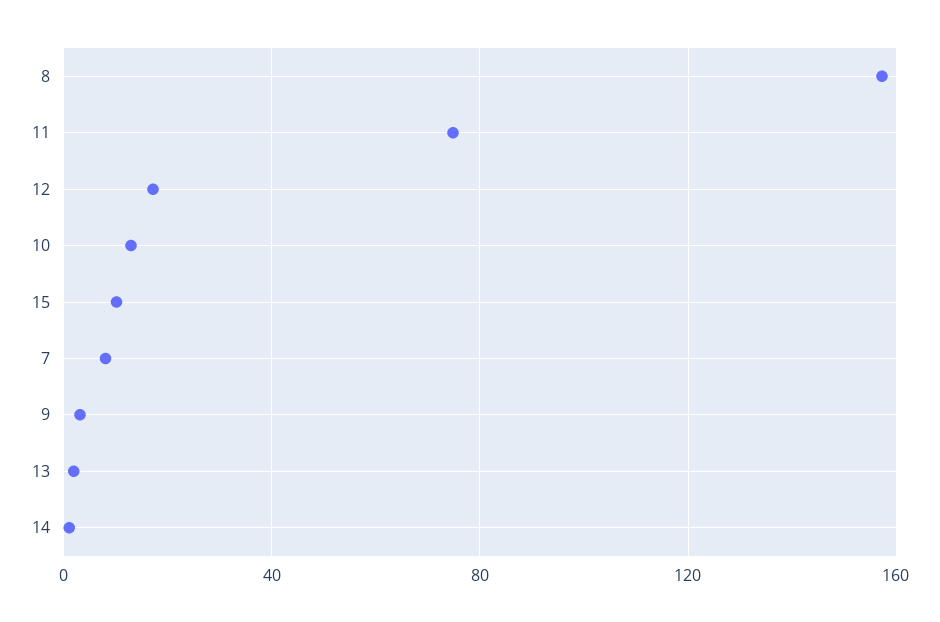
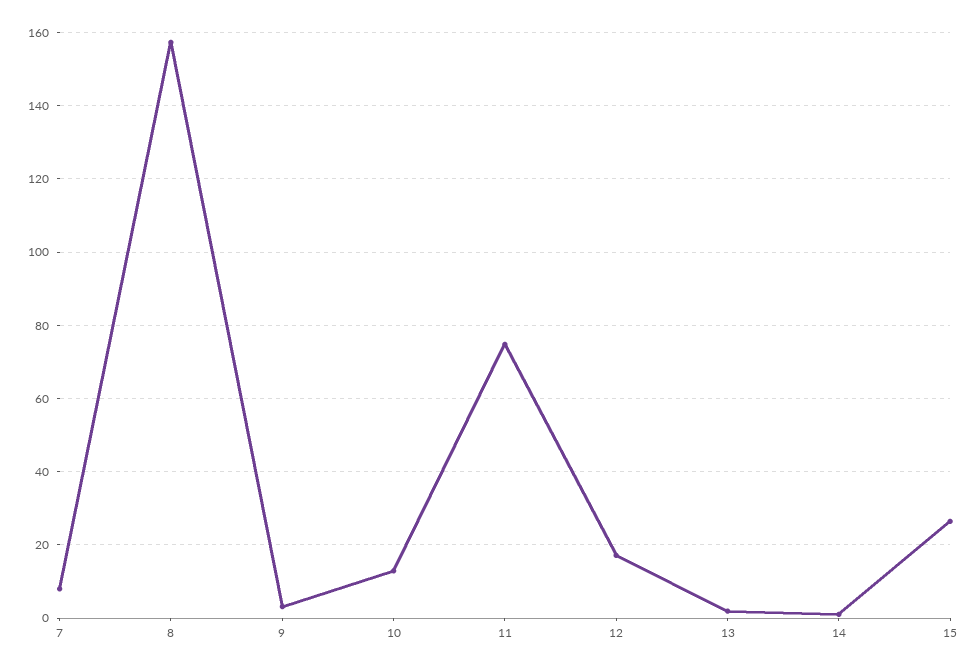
15: 10 -> 26

